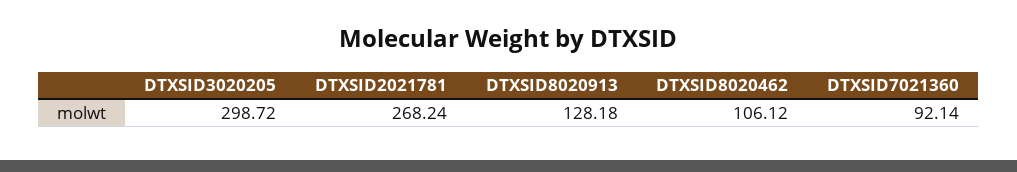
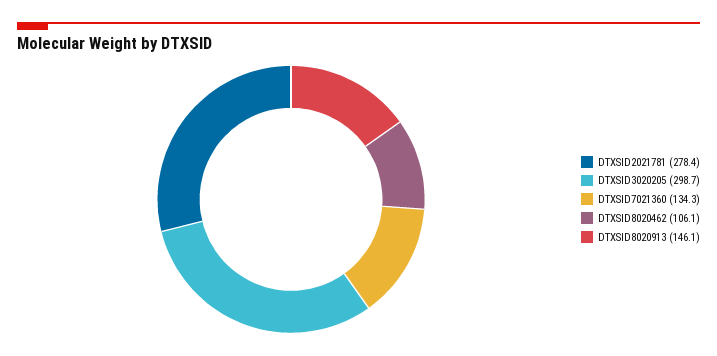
DTXSID2021781: 268.24 -> 278.4
DTXSID8020913: 128.18 -> 146.1
DTXSID7021360: 92.14 -> 134.3

